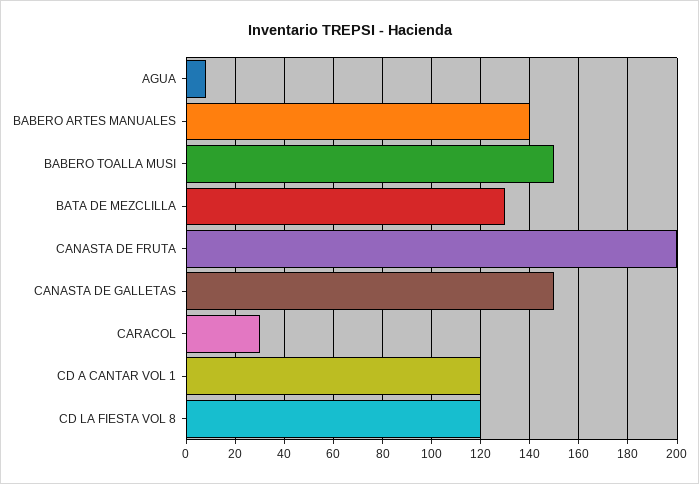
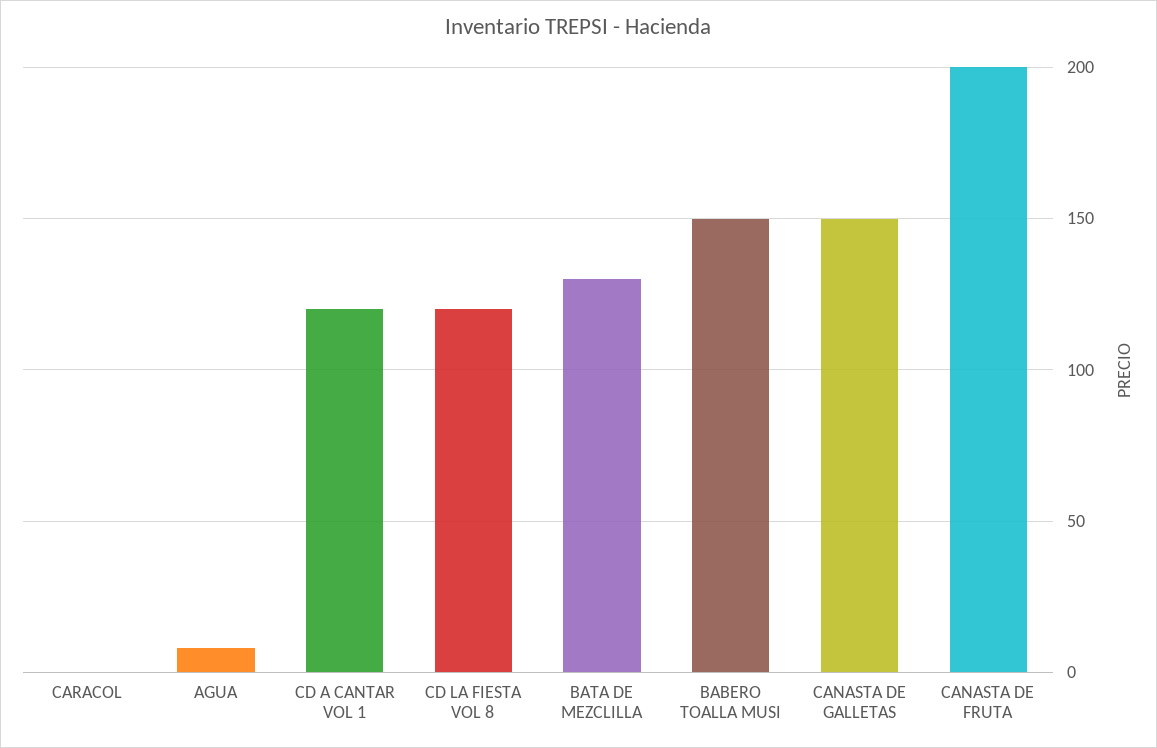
BABERO ARTES MANUALES: 140 -> none
CARACOL: 30 -> 0

